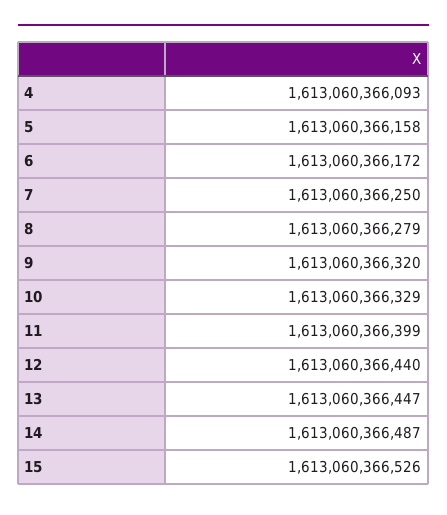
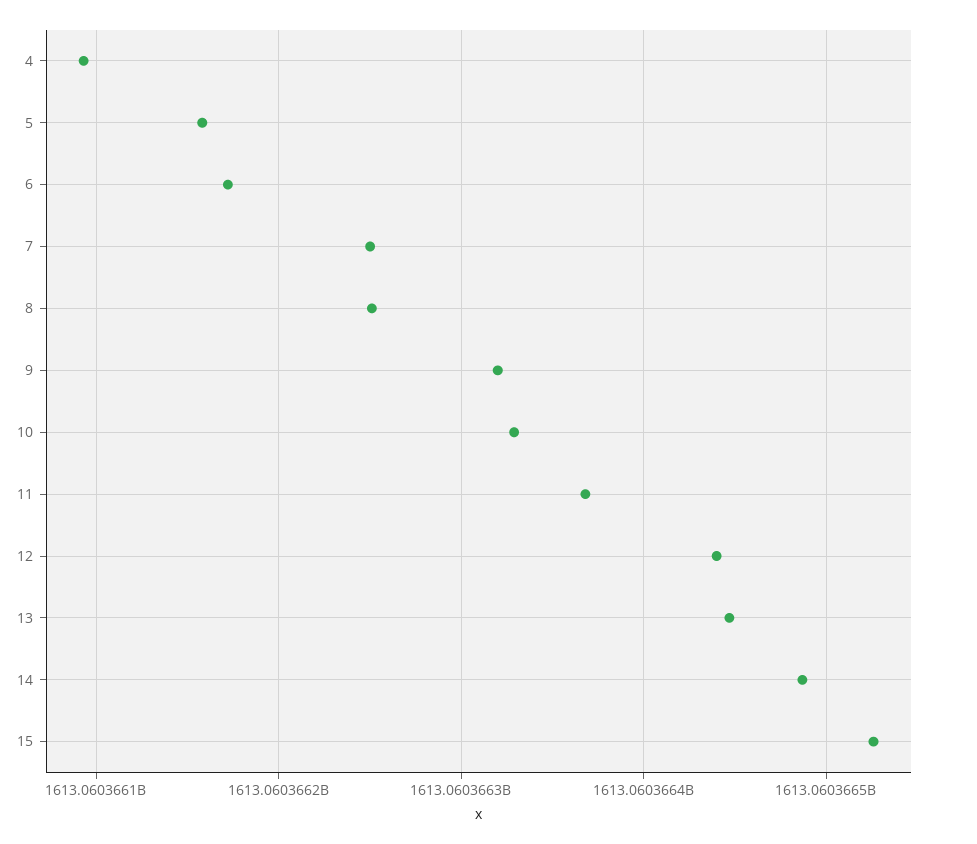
8: 1613060366279 -> 1613060366250
11: 1613060366399 -> 1613060366370

